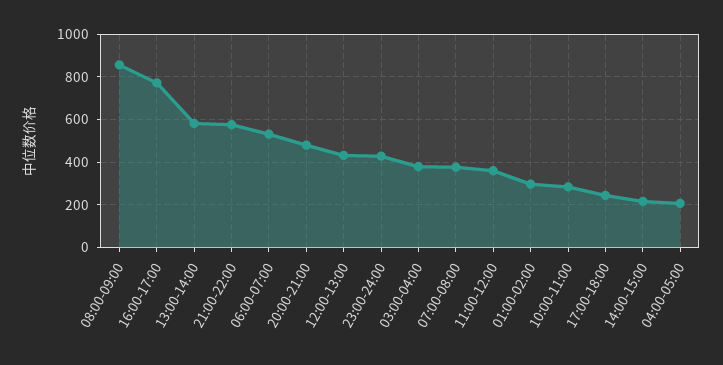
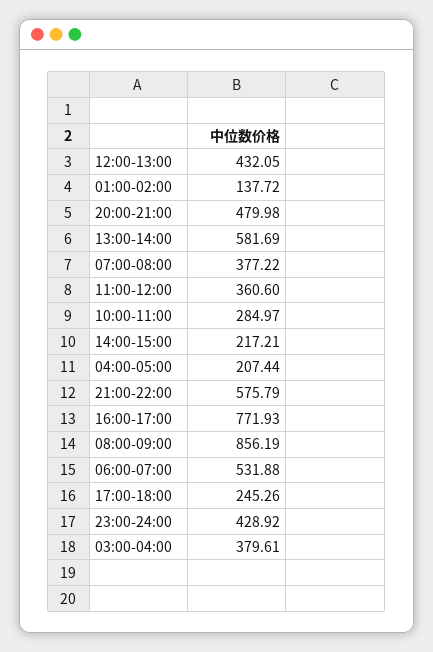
01:00-02:00: 300 -> 137.72

